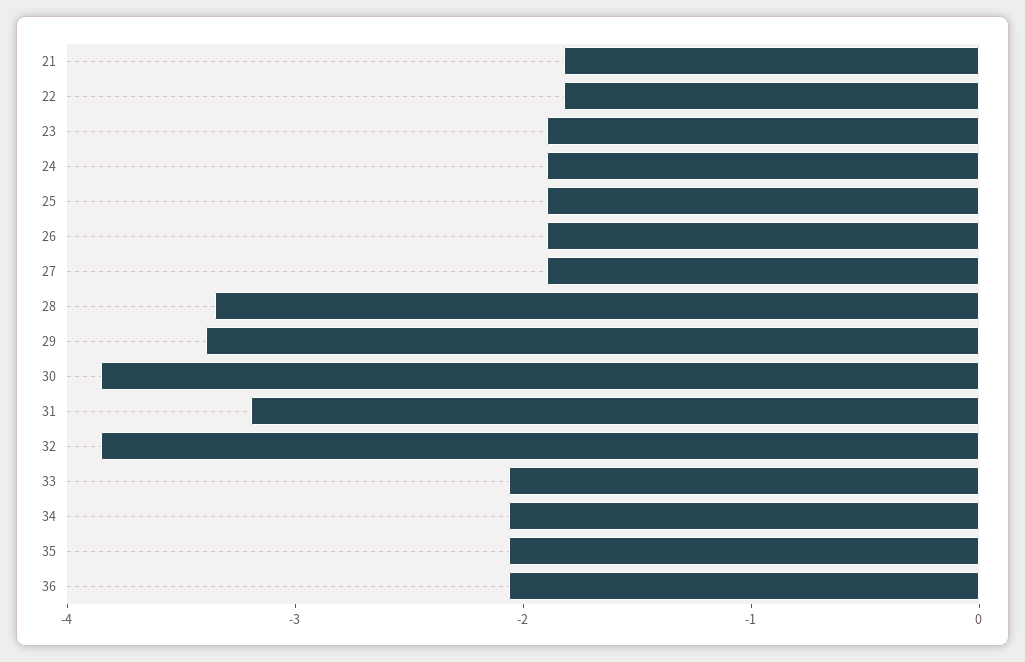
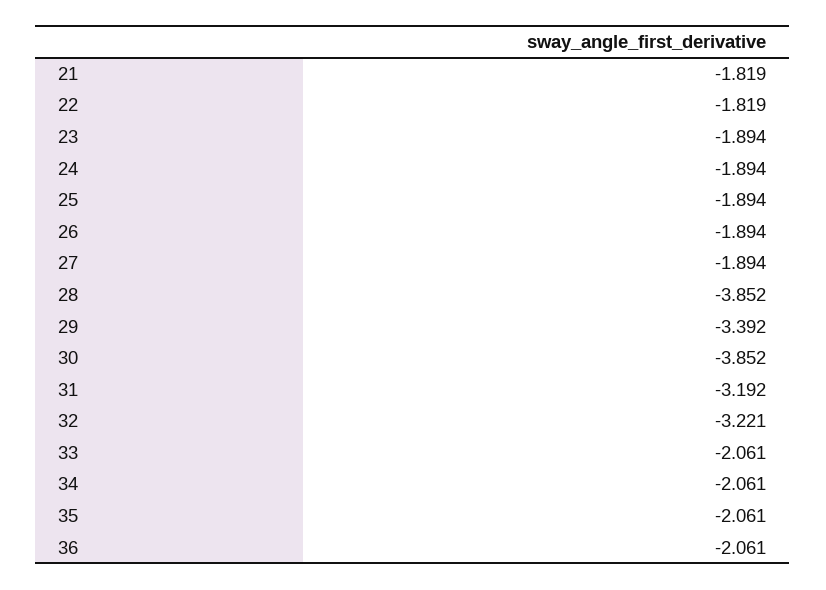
28: -3.4 -> -3.852
32: -3.8 -> -3.221

